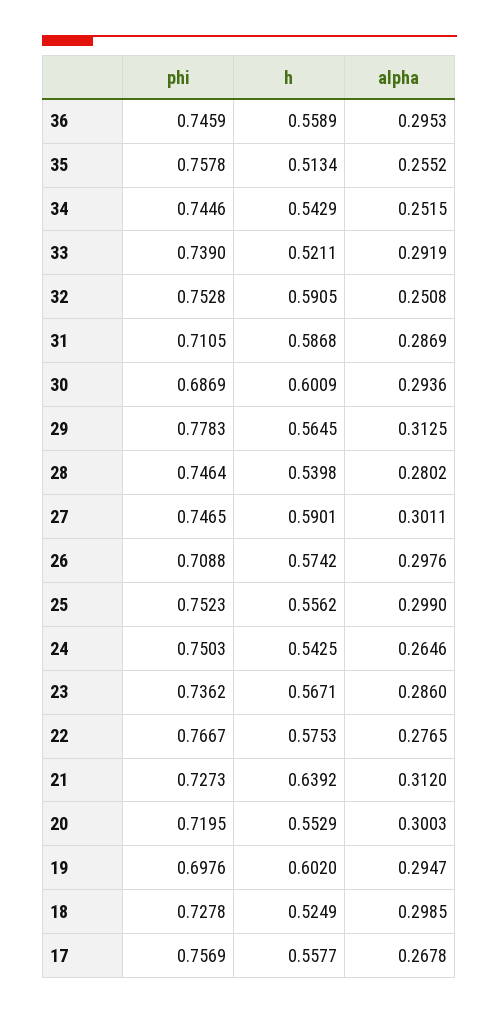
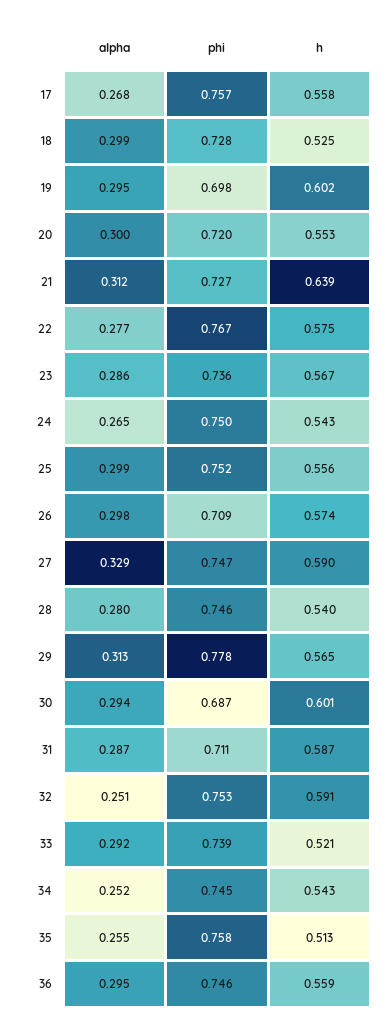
alpha, 27: 0.3011 -> 0.329

